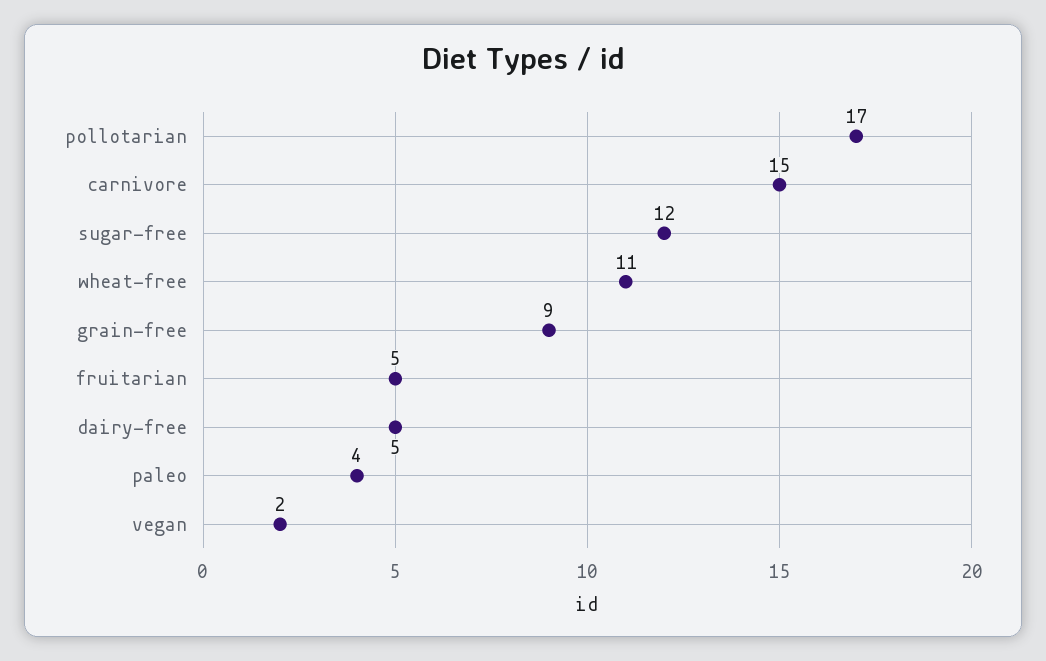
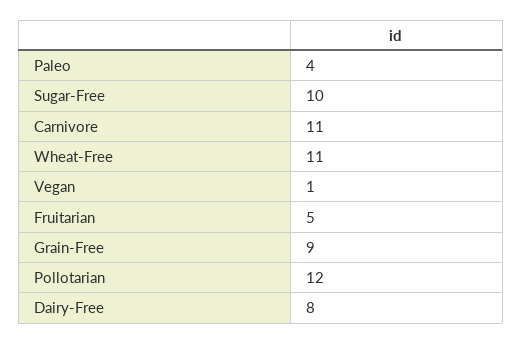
pollotarian: 17 -> 12
carnivore: 15 -> 11
sugar-free: 12 -> 10
dairy-free: 5 -> 8
vegan: 2 -> 1

